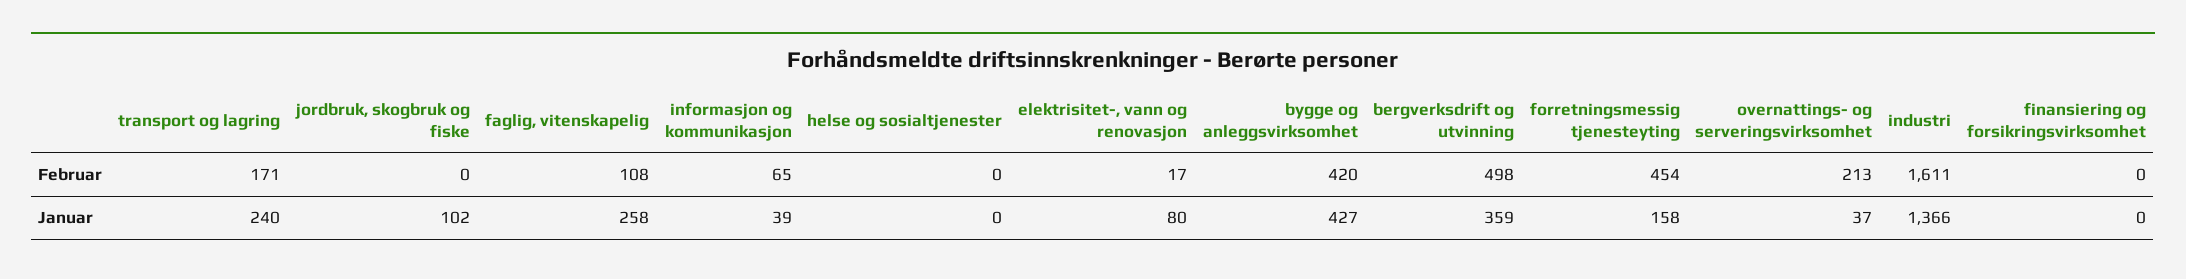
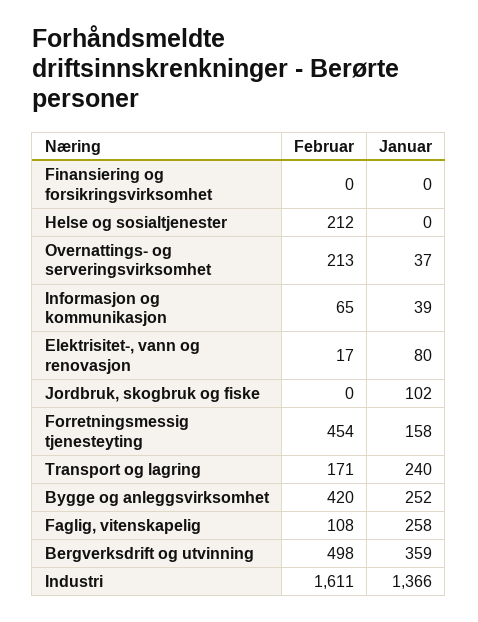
helse og sosialtjenester, Februar: 0 -> 212
bygge og anleggsvirksomhet, Januar: 427 -> 252

